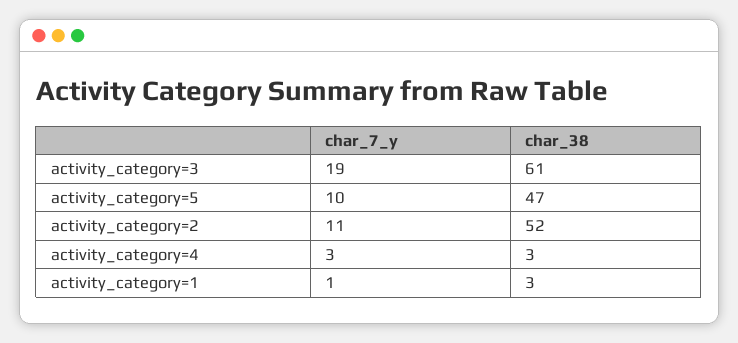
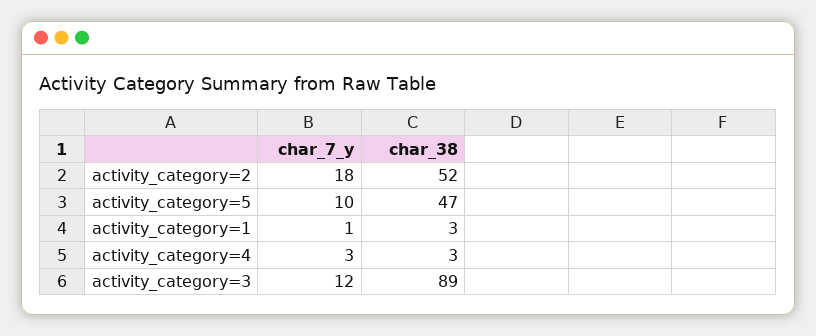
char_7_y, activity_category=3: 19 -> 12
char_38, activity_category=3: 61 -> 89
char_7_y, activity_category=2: 11 -> 18

